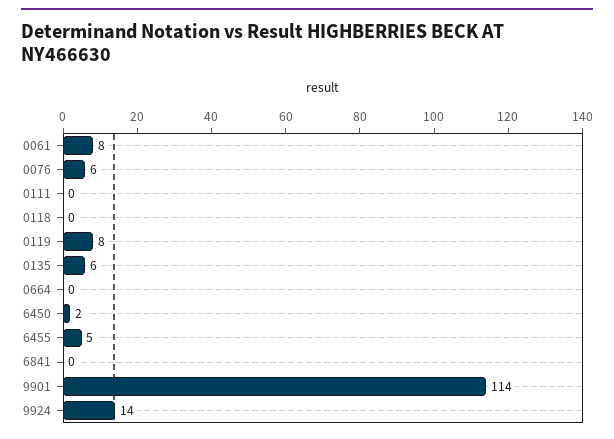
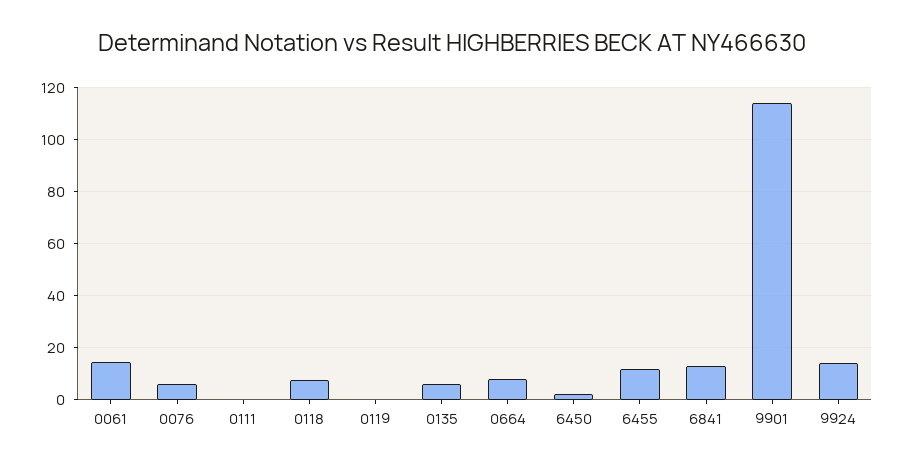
0061: 8 -> 15
0118: 0 -> 7.5
0119: 8 -> 0
0664: 0 -> 7.5
6455: 5 -> 12.5
6841: 0 -> 12.5

